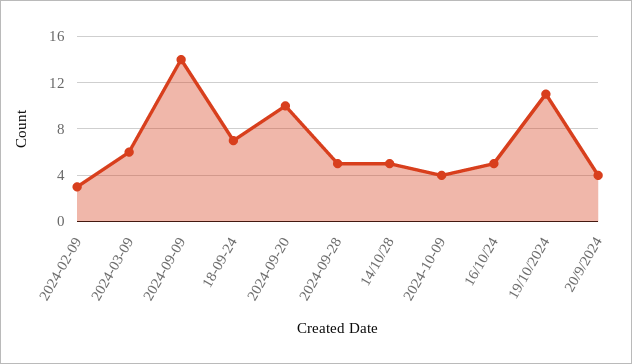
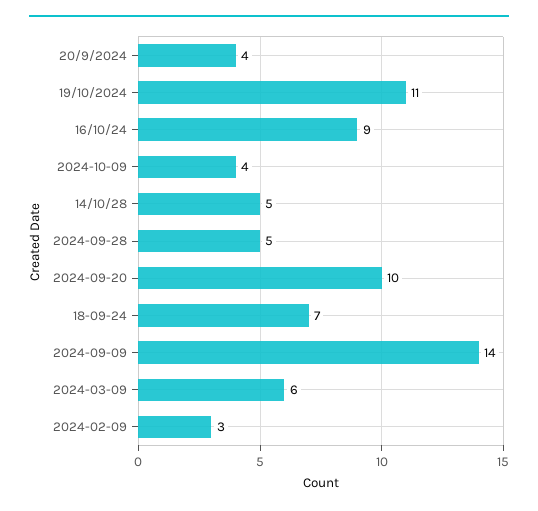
16/10/24: 5 -> 9

